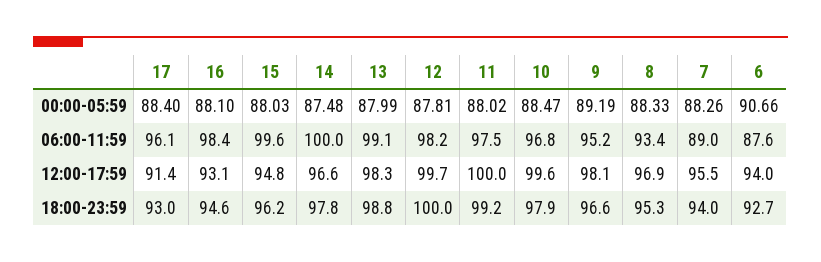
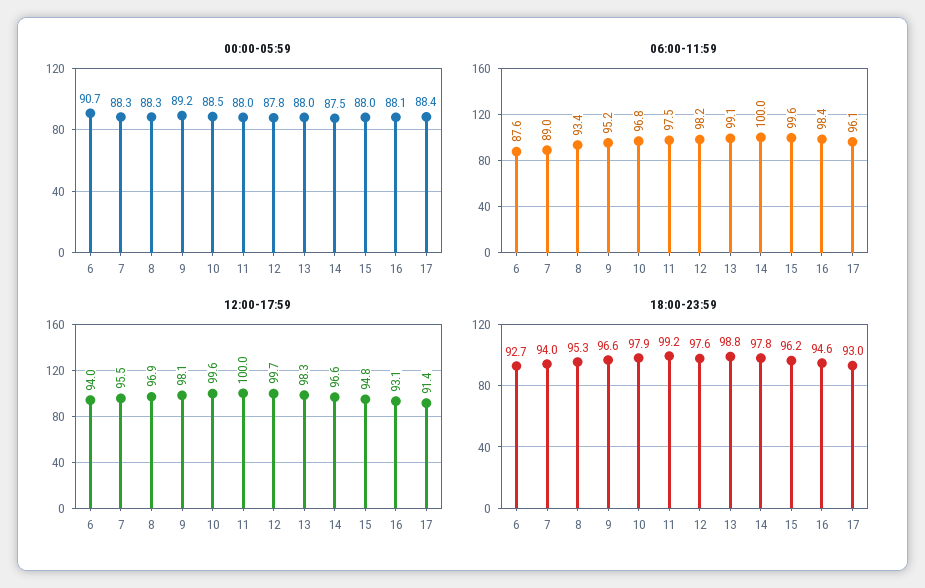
18:00-23:59, 12: 100 -> 97.6

